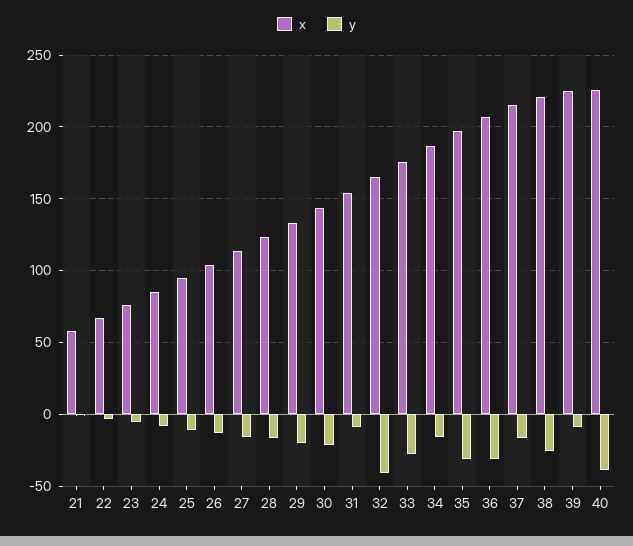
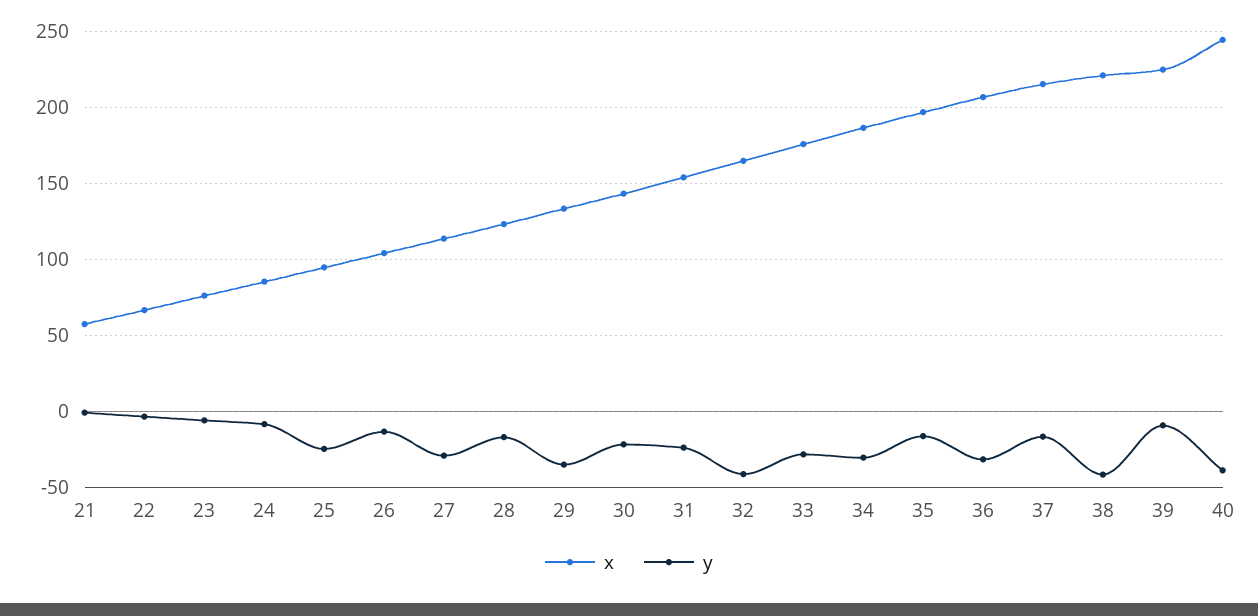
y, 25: -10 -> -25
y, 27: -15 -> -30
y, 29: -20 -> -35
y, 31: -10 -> -25
y, 34: -15 -> -30
y, 35: -30 -> -15
y, 38: -25 -> -40
x, 40: 225 -> 245

